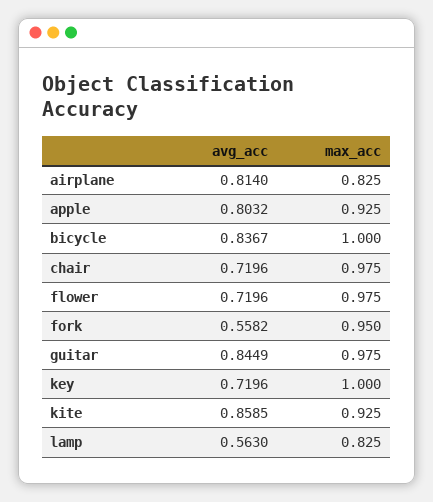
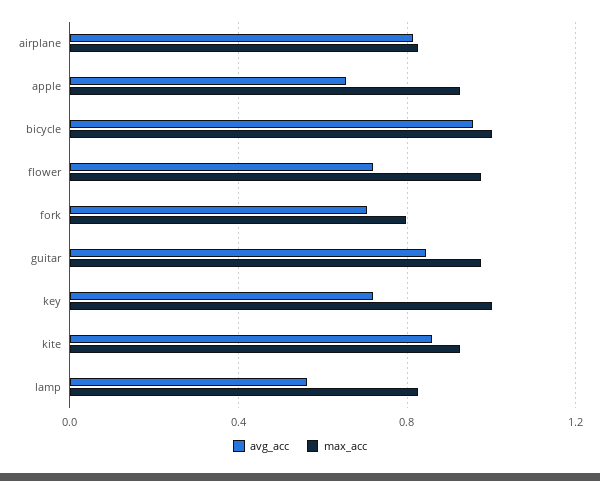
avg_acc, apple: 0.8032 -> 0.65
avg_acc, bicycle: 0.8367 -> 0.95
avg_acc, chair: 0.7196 -> none
max_acc, chair: 0.975 -> none
avg_acc, fork: 0.5582 -> 0.7
max_acc, fork: 0.95 -> 0.8

